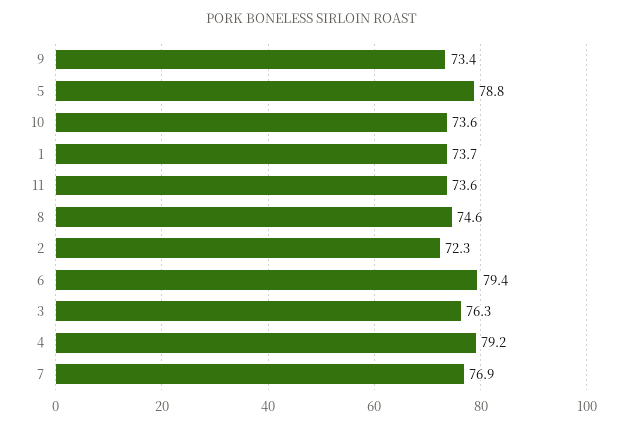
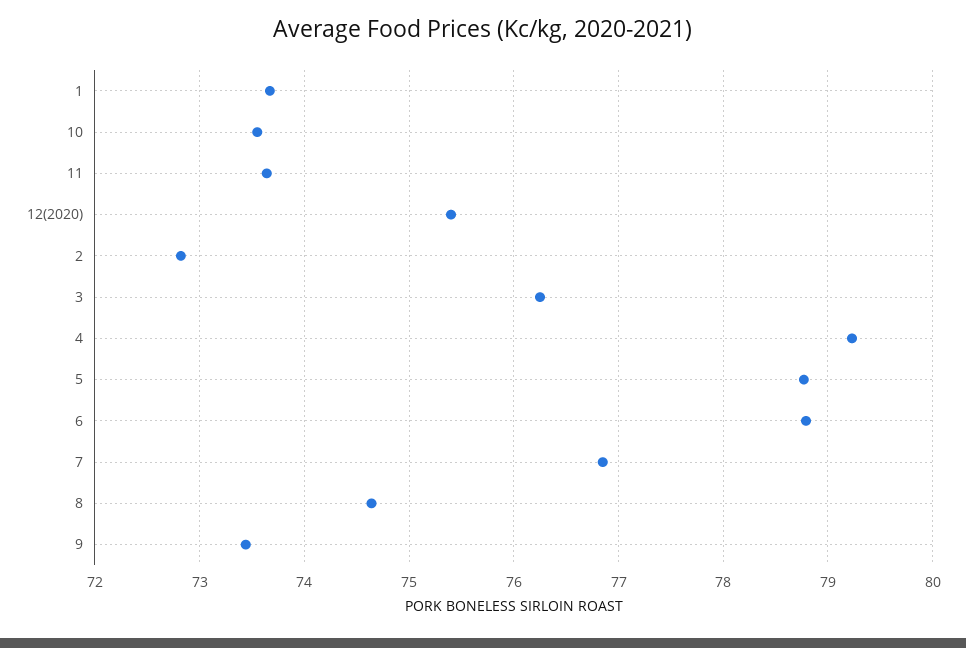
2: 72.3 -> 72.8
6: 79.4 -> 78.8
12(2020): none -> 75.4

